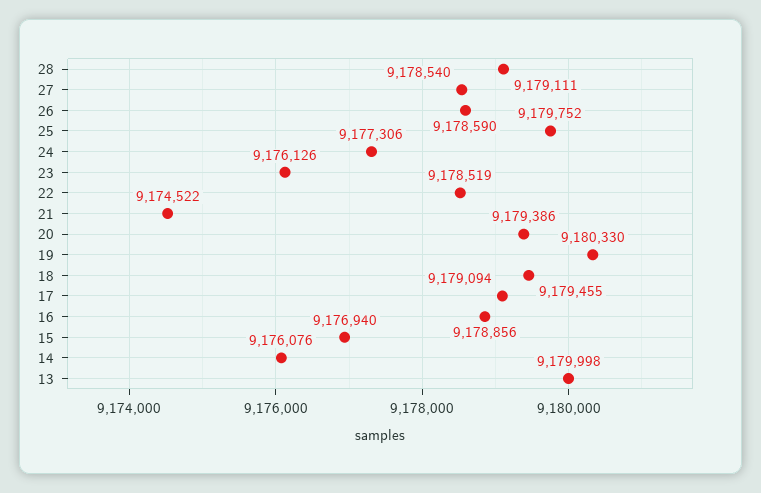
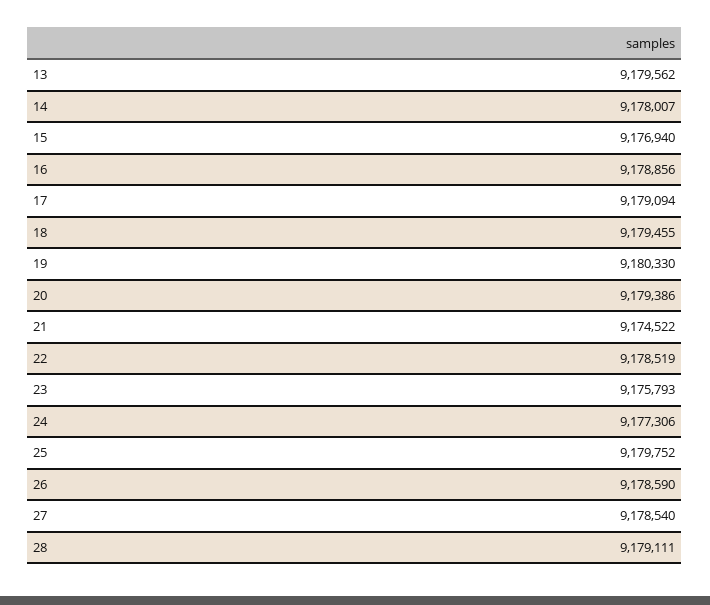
23: 9176126 -> 9175793
14: 9176076 -> 9178007
13: 9179998 -> 9179562

